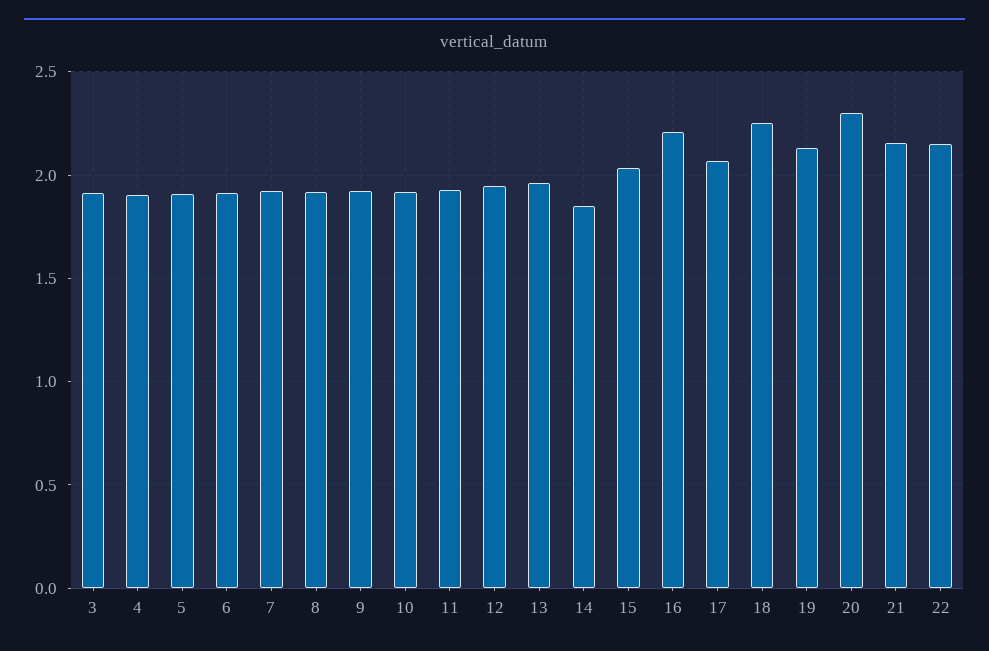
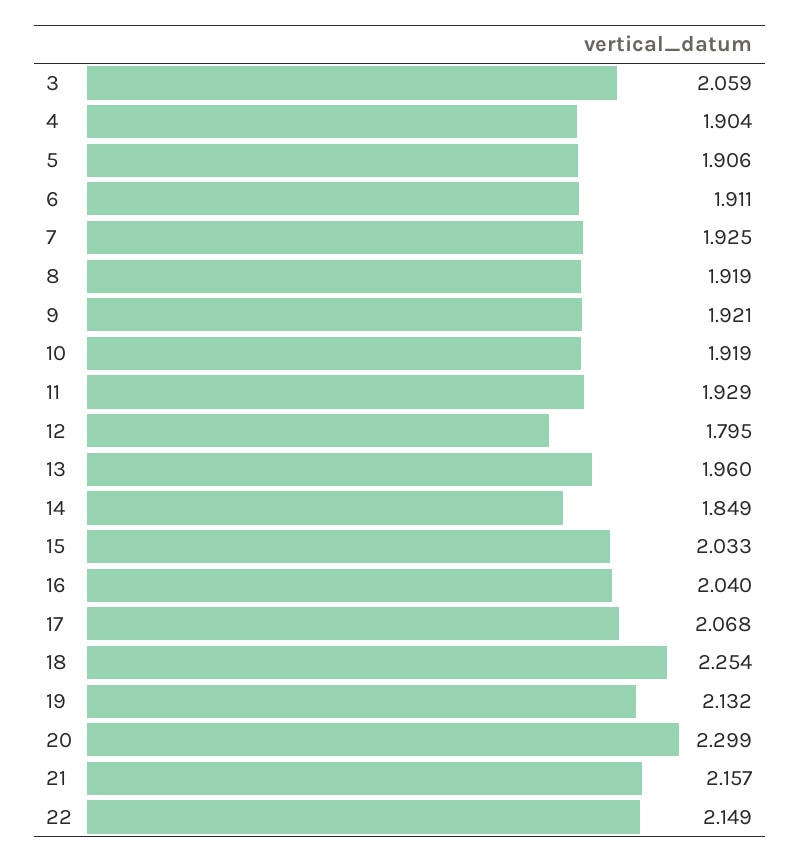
3: 1.9 -> 2.059
12: 1.95 -> 1.795
16: 2.2 -> 2.04

